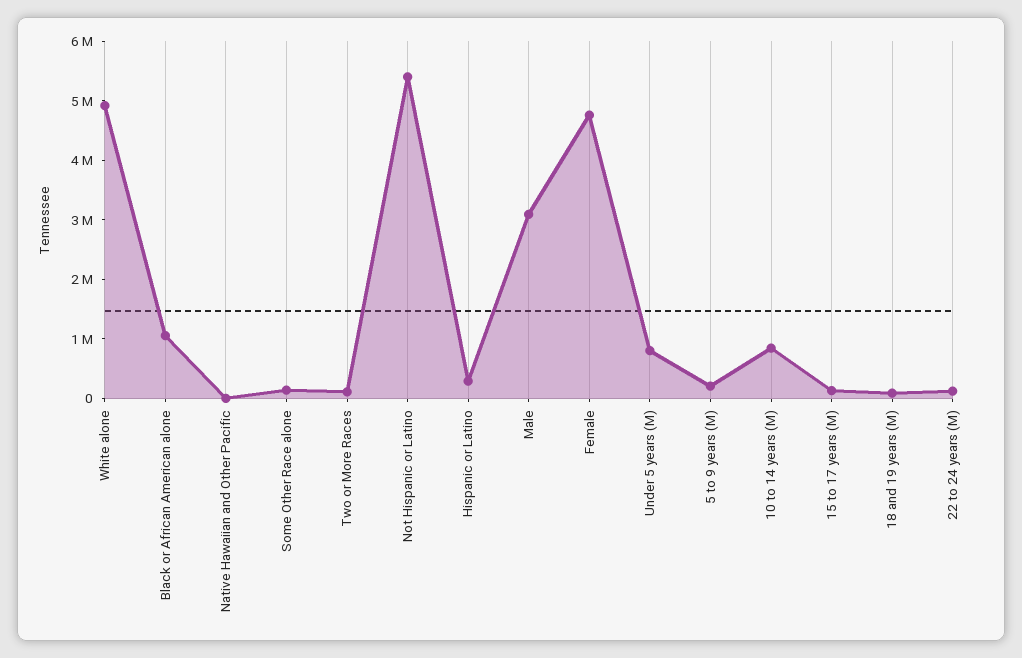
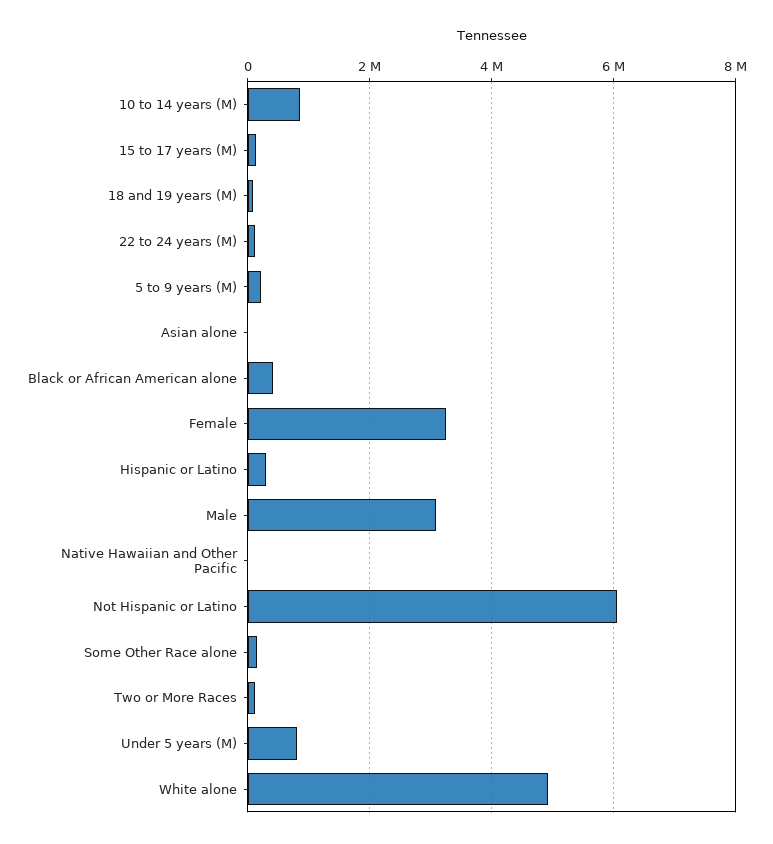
Black or African American alone: 1000000 -> 400000
Not Hispanic or Latino: 5400000 -> 6000000
Female: 4800000 -> 3200000
Asian alone: none -> 0

